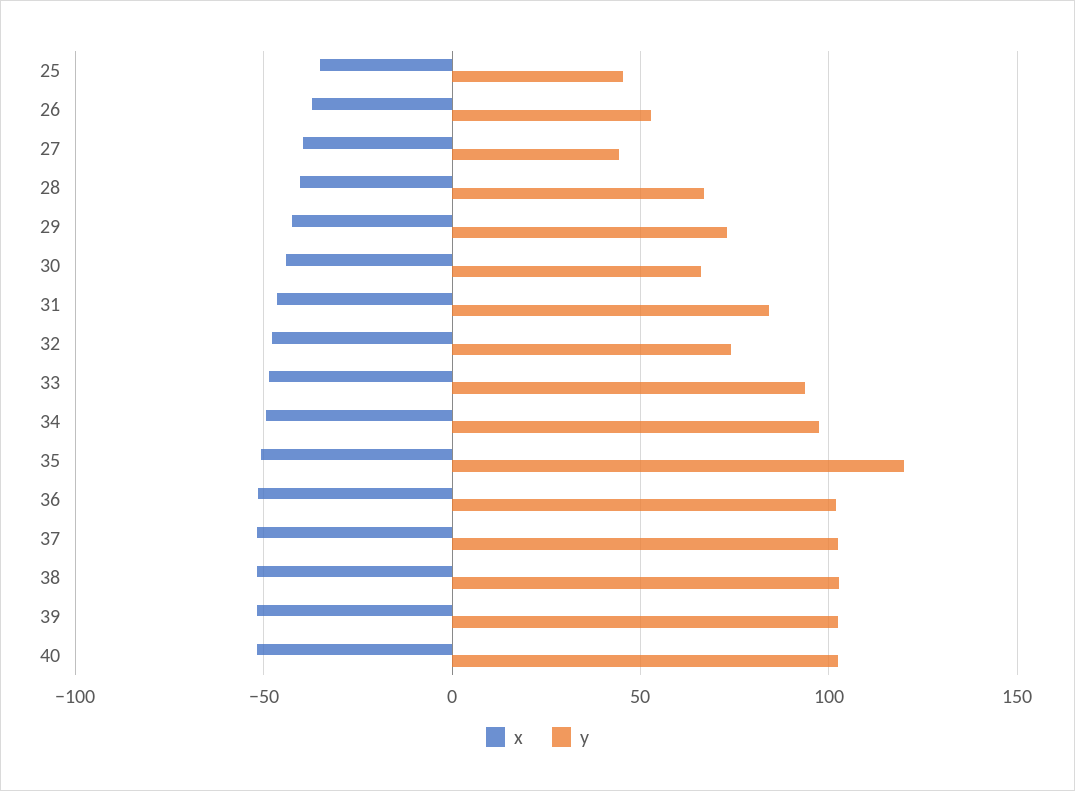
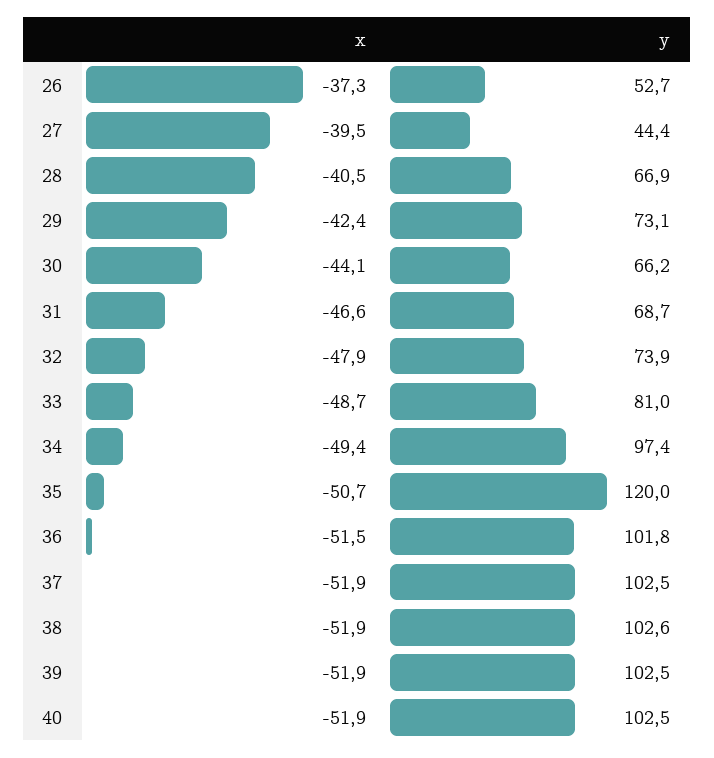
x, 25: -35 -> none
y, 25: 45 -> none
y, 31: 85 -> 68.7
y, 33: 95 -> 81

